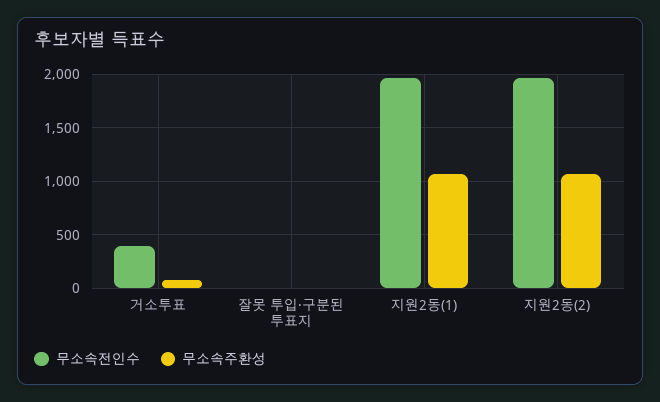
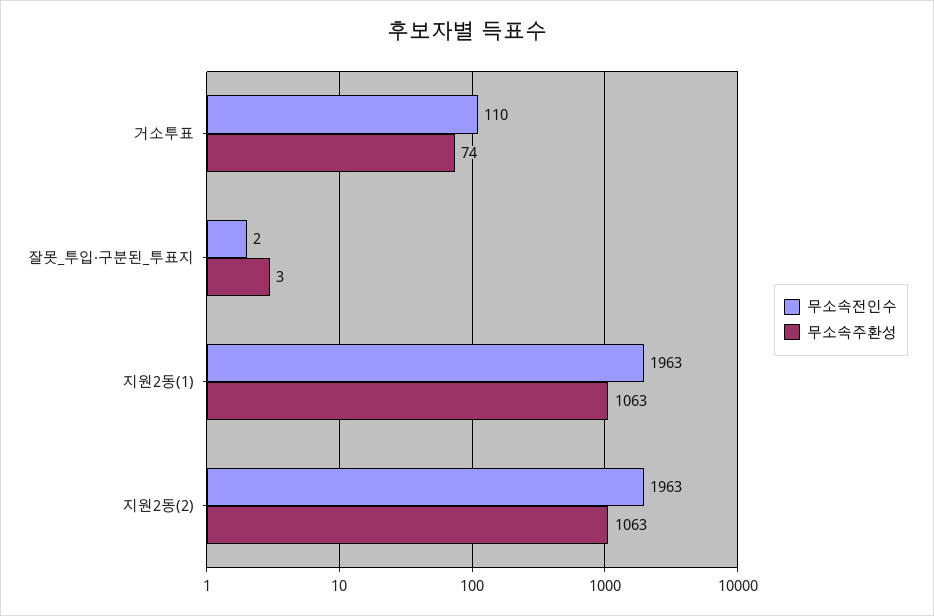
무소속전인수, 거소투표: 400 -> 110

